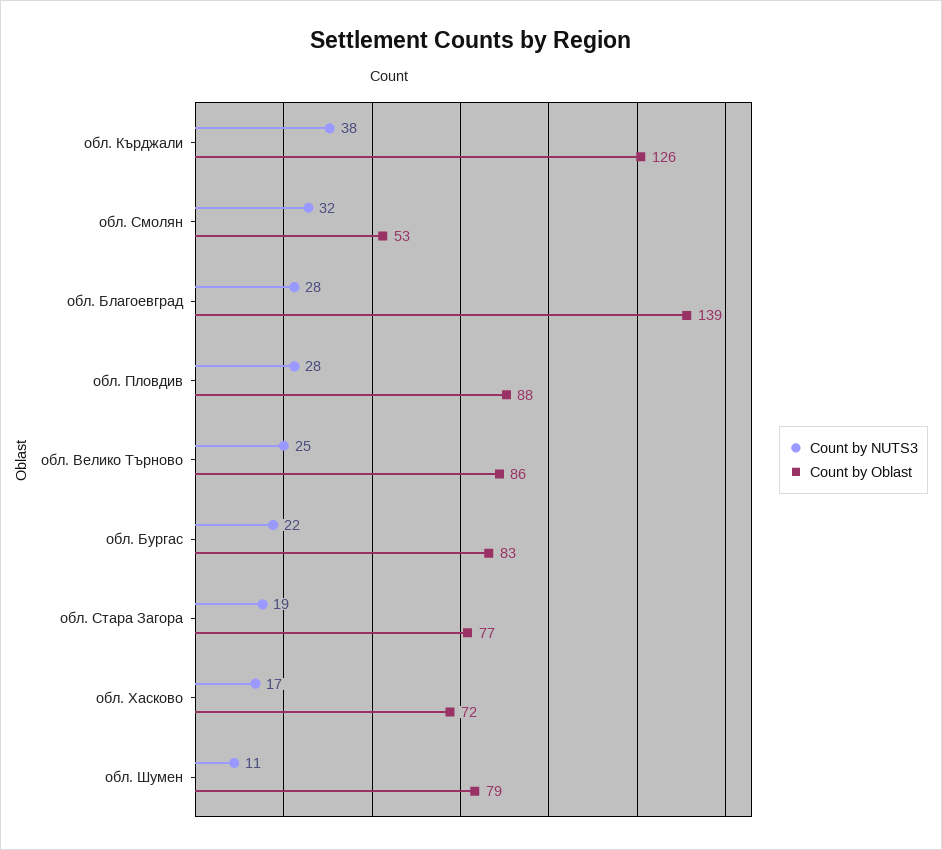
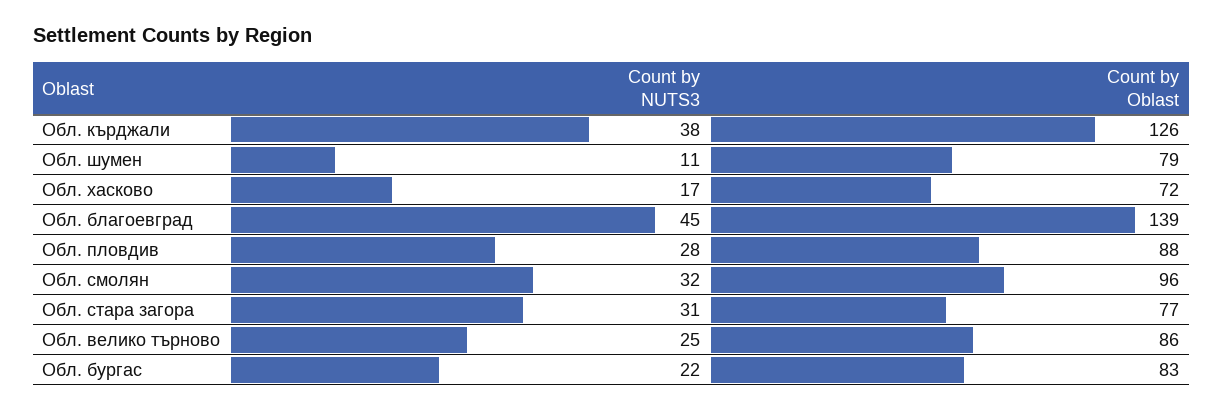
Count by Oblast, обл. Смолян: 53 -> 96
Count by NUTS3, обл. Благоевград: 28 -> 45
Count by NUTS3, обл. Стара Загора: 19 -> 31

